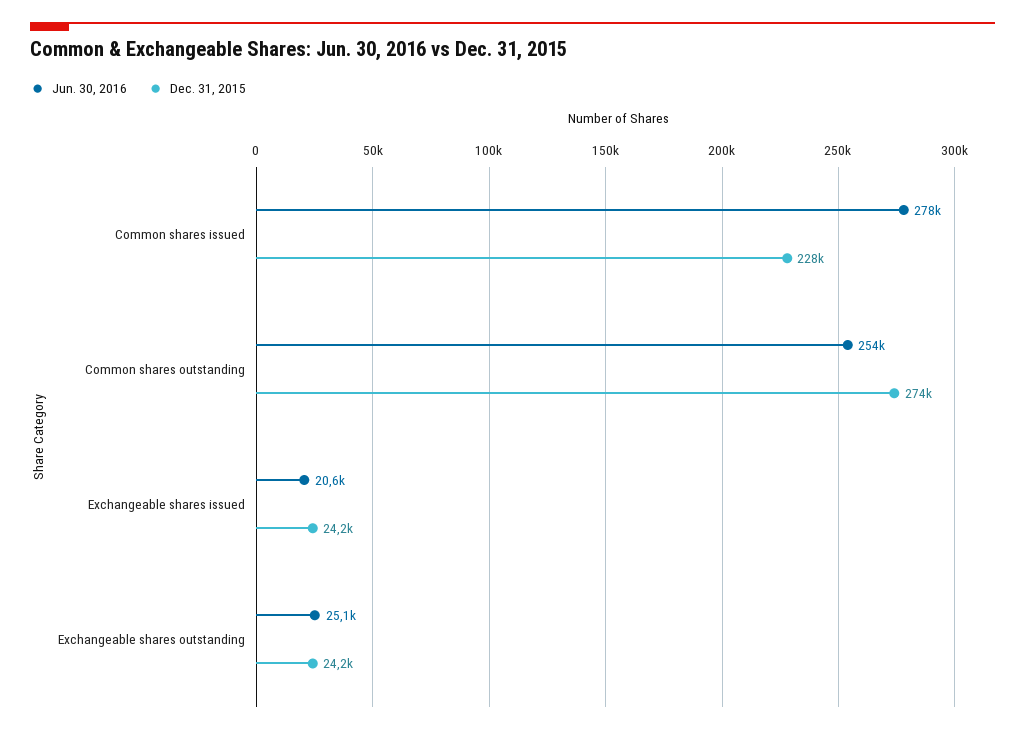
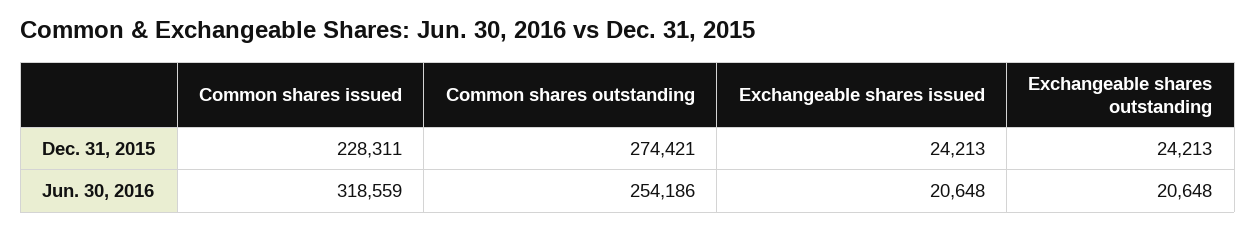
Jun. 30, 2016, Common shares issued: 278000 -> 318559
Jun. 30, 2016, Exchangeable shares outstanding: 25100 -> 20648

